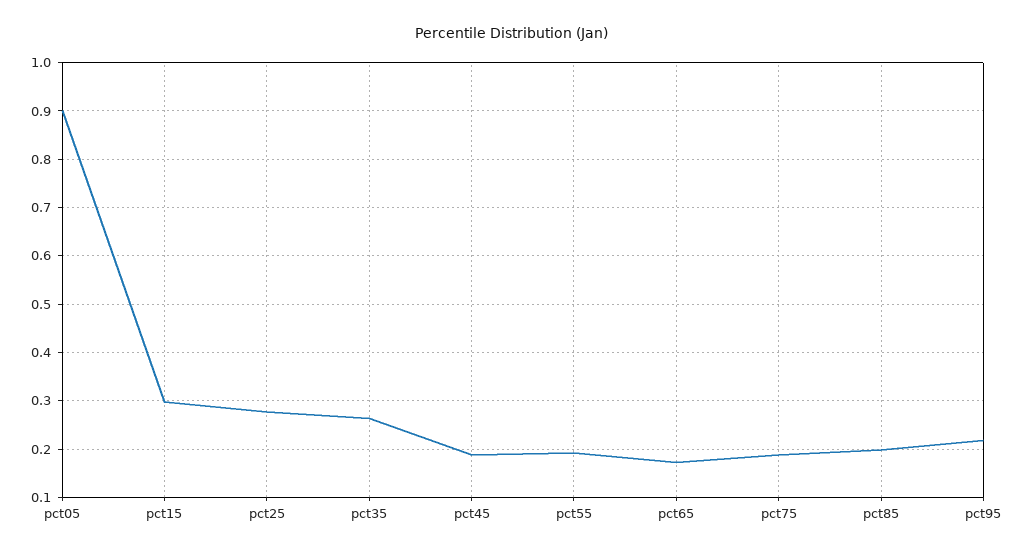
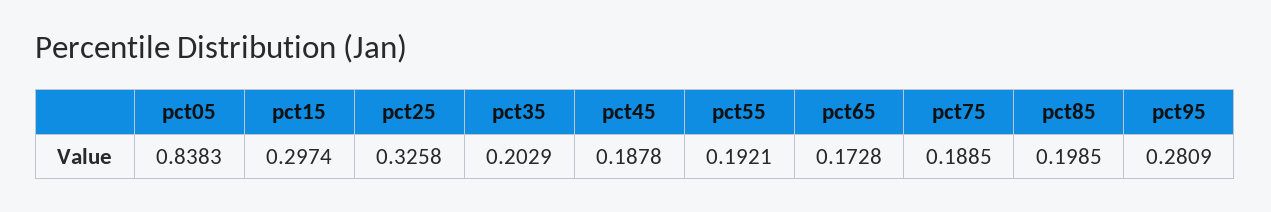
pct05: 0.9 -> 0.8383
pct25: 0.28 -> 0.3258
pct35: 0.26 -> 0.2029
pct95: 0.22 -> 0.2809

